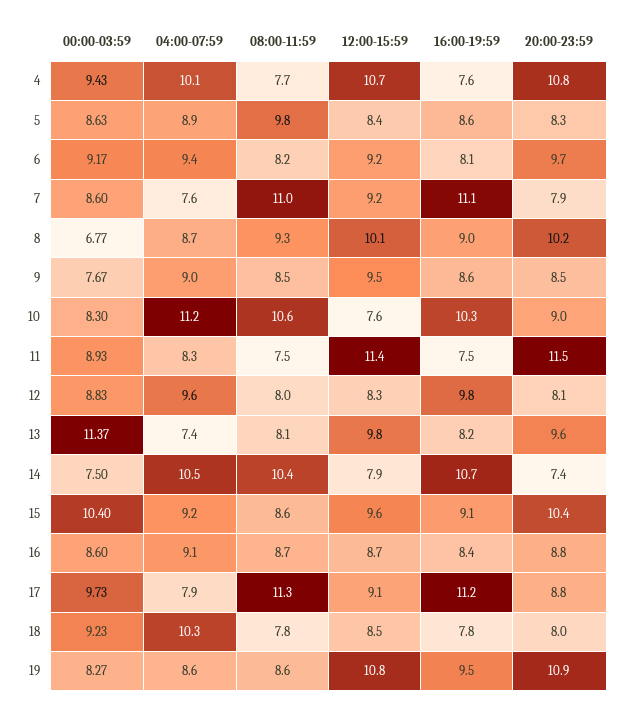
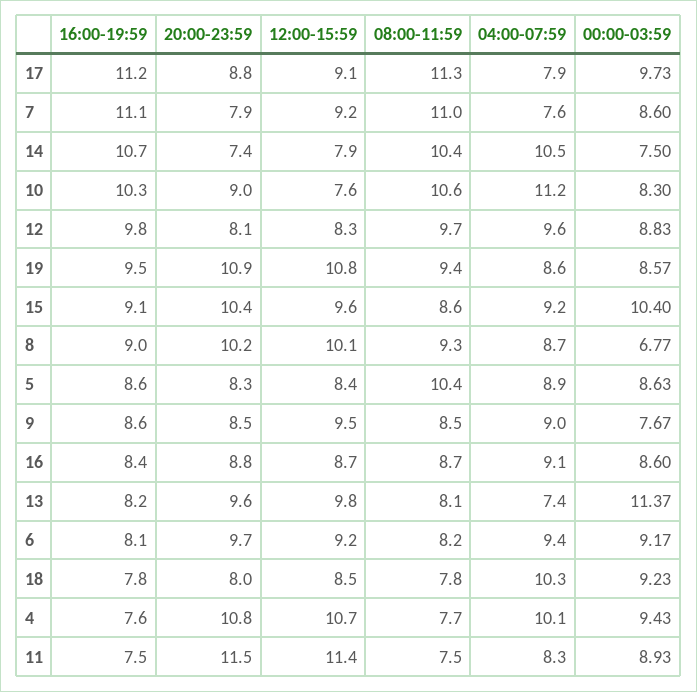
08:00-11:59, 5: 9.8 -> 10.4
08:00-11:59, 12: 8 -> 9.7
00:00-03:59, 19: 8.27 -> 8.57
08:00-11:59, 19: 8.6 -> 9.4

